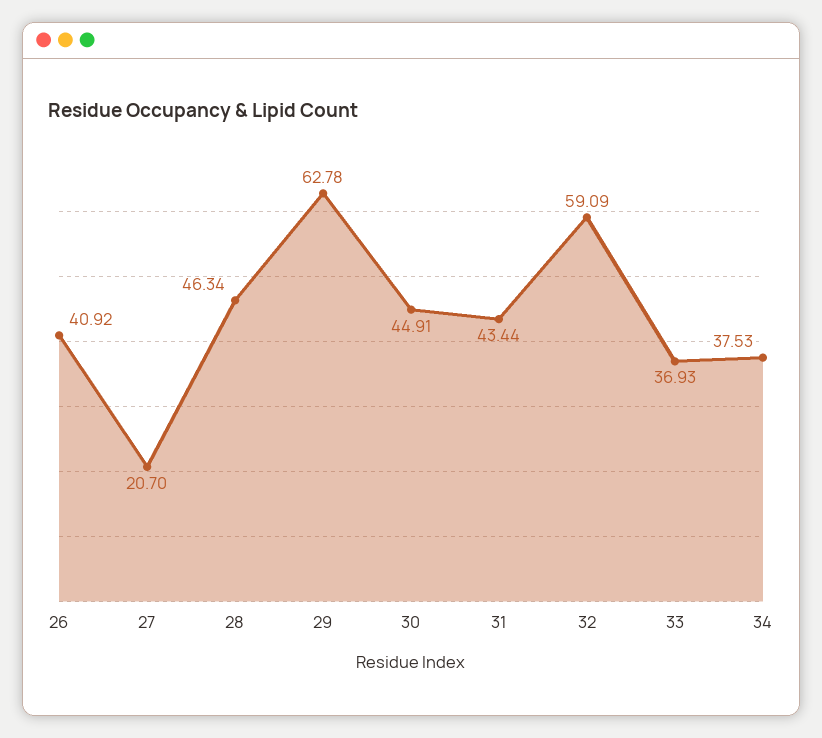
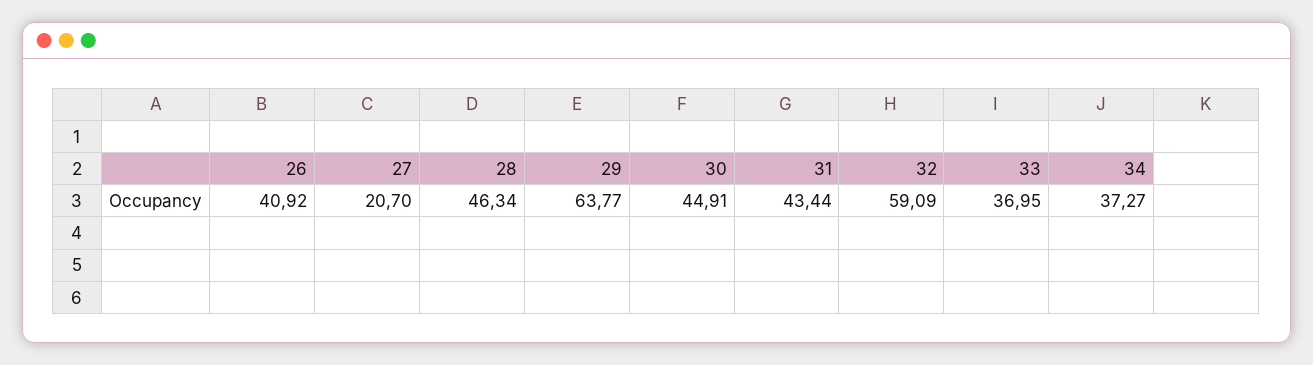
29: 62.78 -> 63.77
33: 36.93 -> 36.95
34: 37.53 -> 37.27

